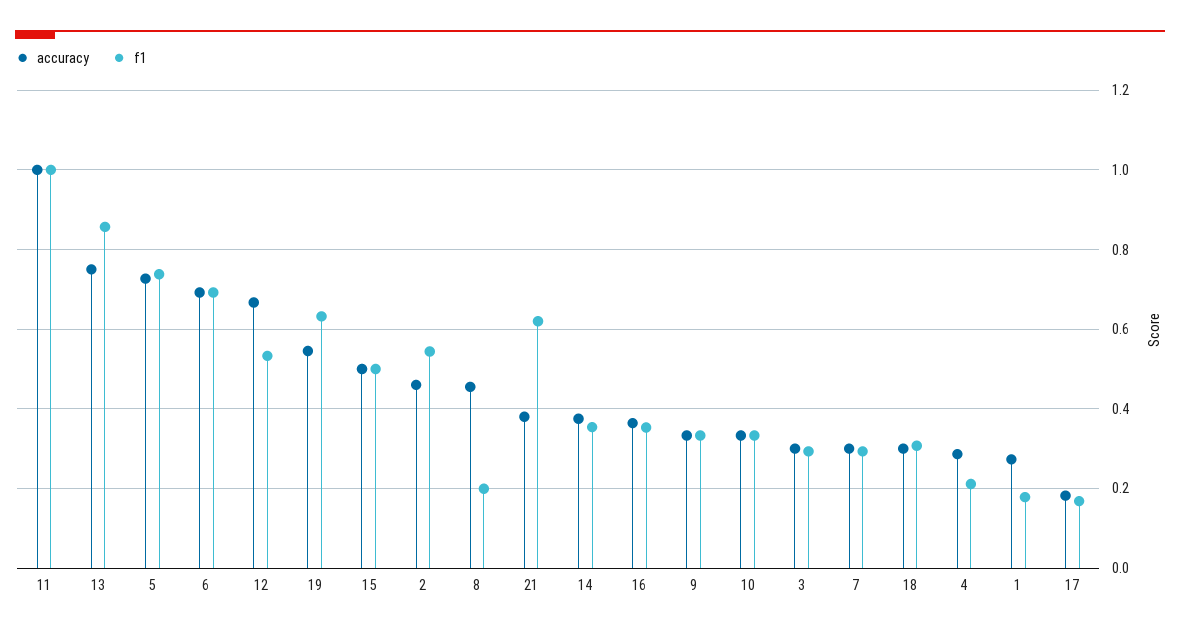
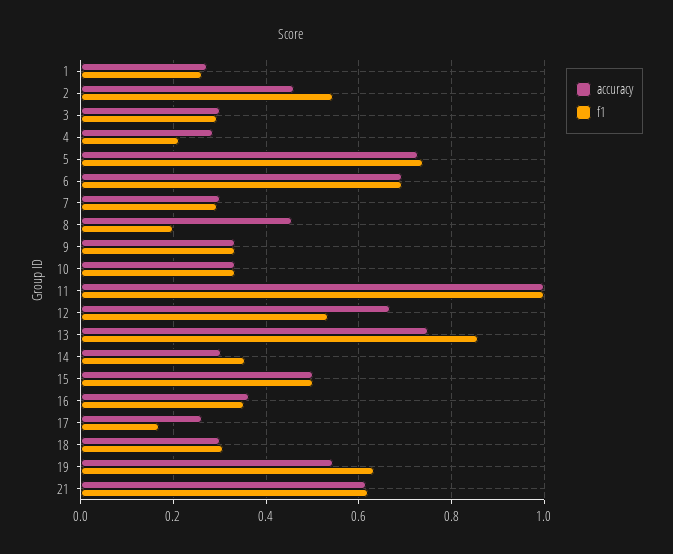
accuracy, 21: 0.38 -> 0.62
accuracy, 14: 0.38 -> 0.3
f1, 1: 0.18 -> 0.26
accuracy, 17: 0.18 -> 0.26

